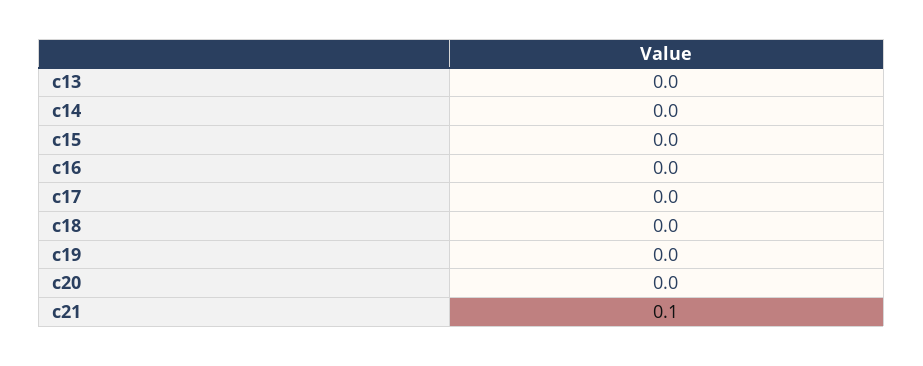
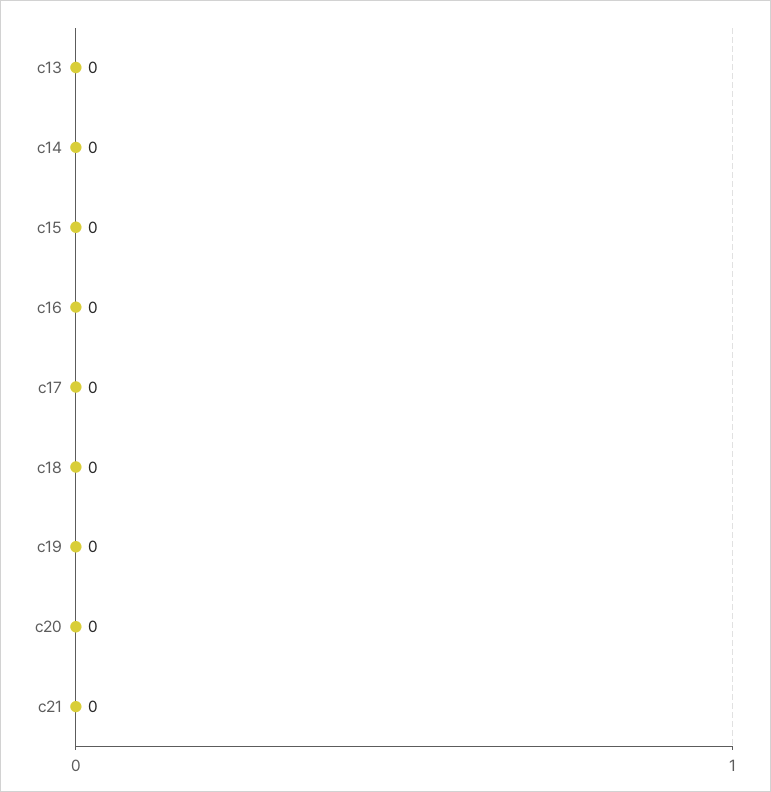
c21: 0.1 -> 0

